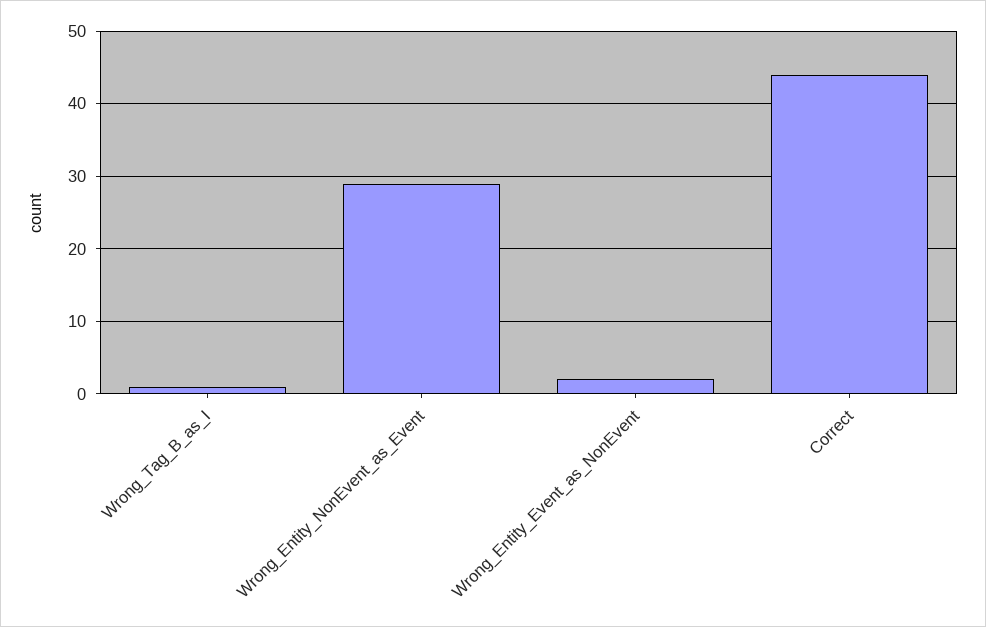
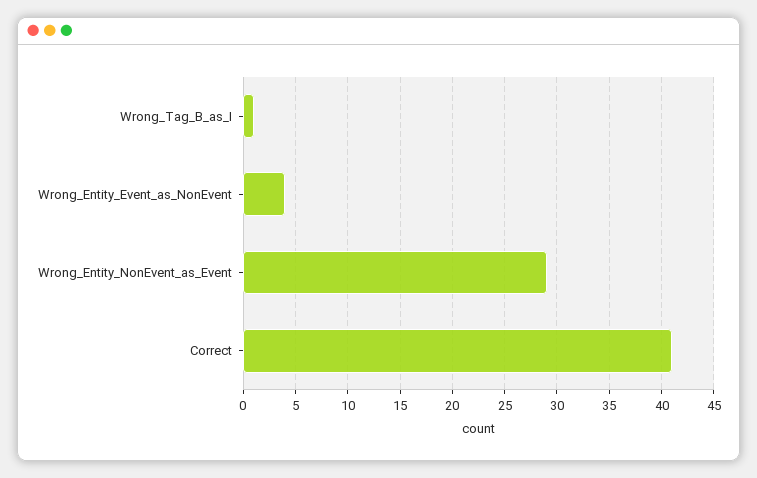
Wrong_Entity_Event_as_NonEvent: 2 -> 4
Correct: 44 -> 41

